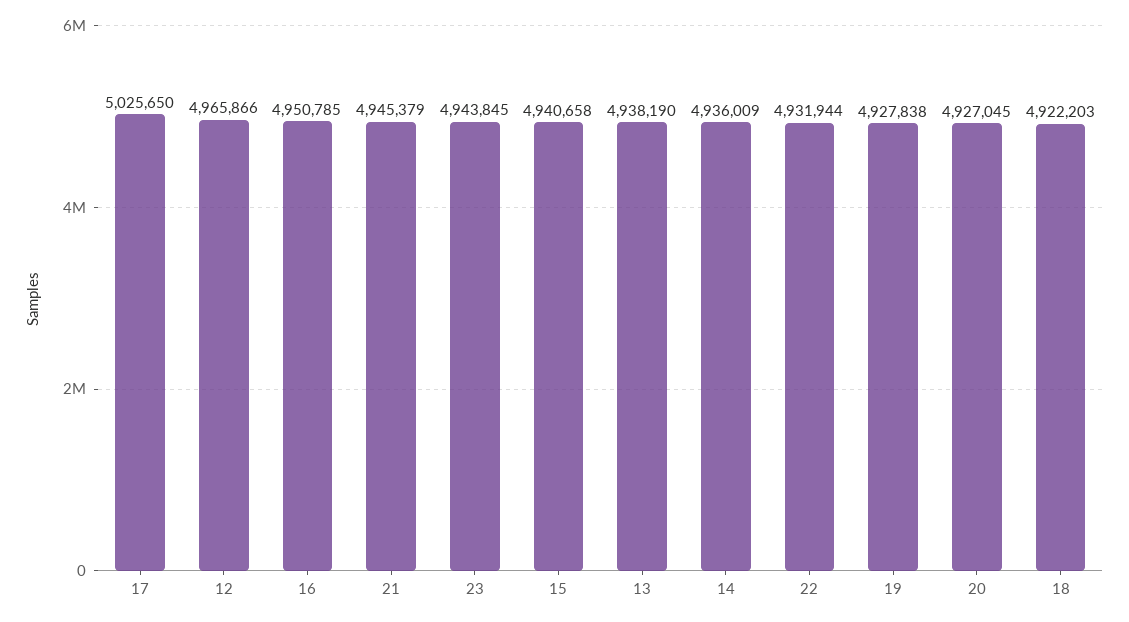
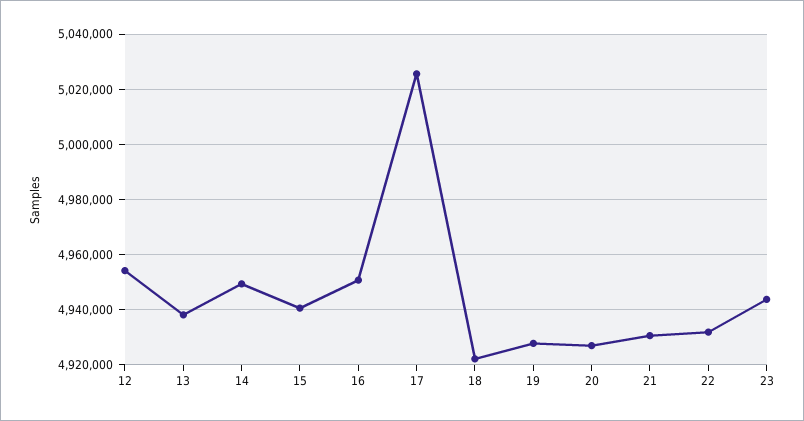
12: 4965866 -> 4955000
21: 4945379 -> 4930000
14: 4936009 -> 4950000

